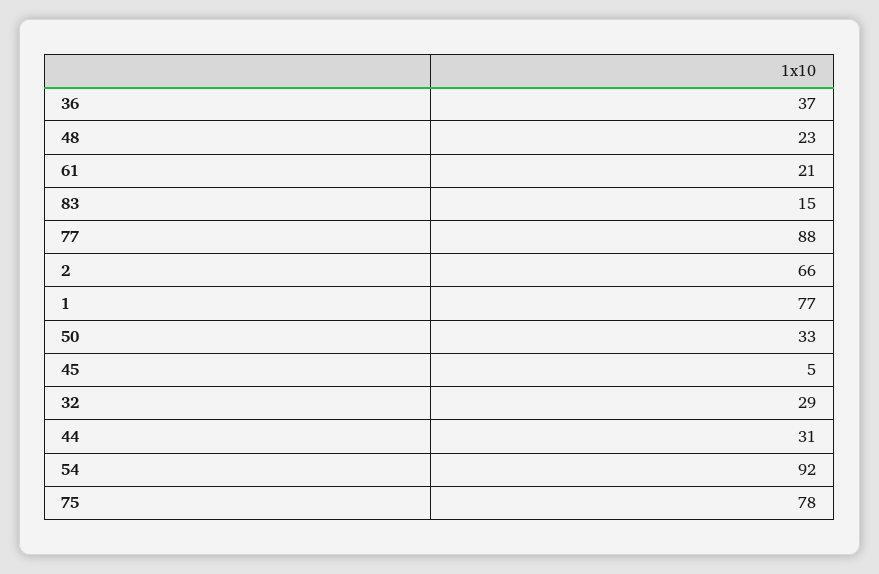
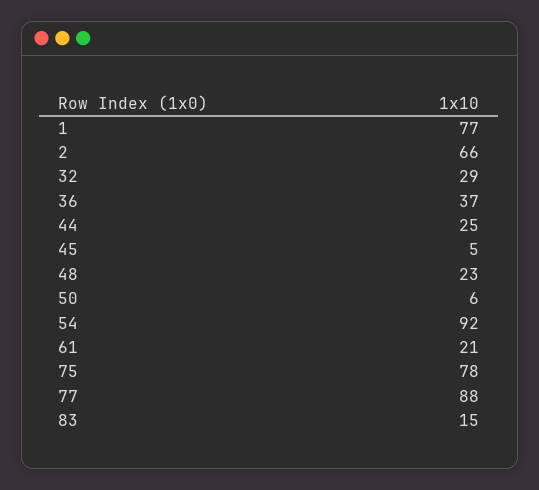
50: 33 -> 6
44: 31 -> 25

